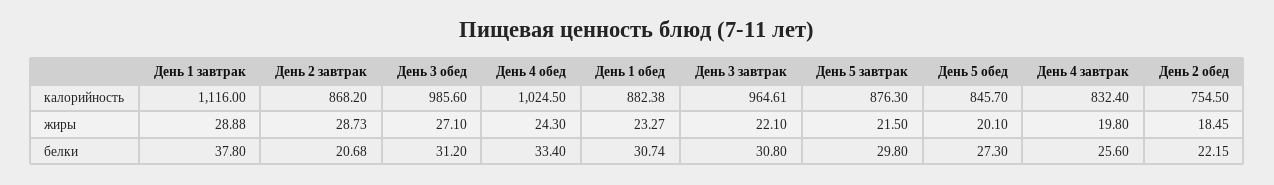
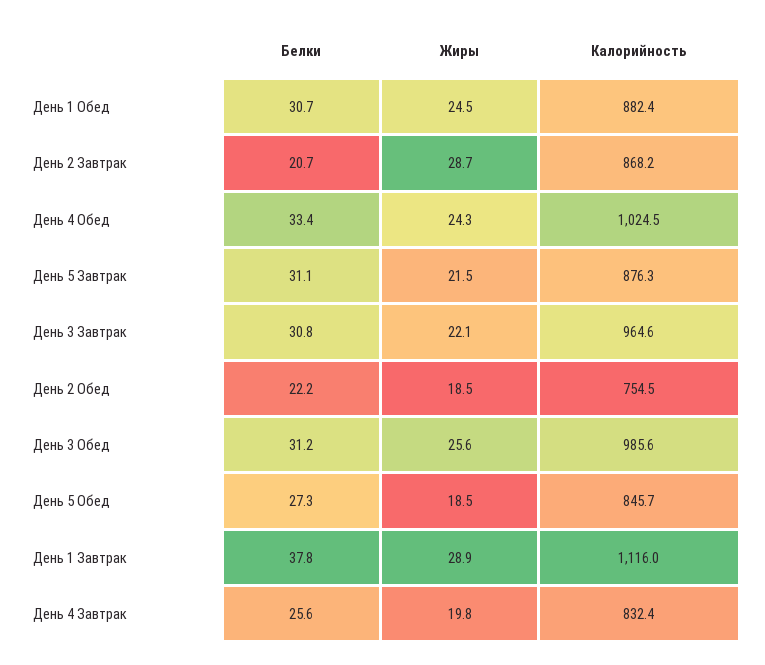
День 3 обед, жиры: 27.1 -> 25.6
День 1 обед, жиры: 23.27 -> 24.5
День 5 обед, жиры: 20.1 -> 18.5
День 5 завтрак, белки: 29.8 -> 31.1

